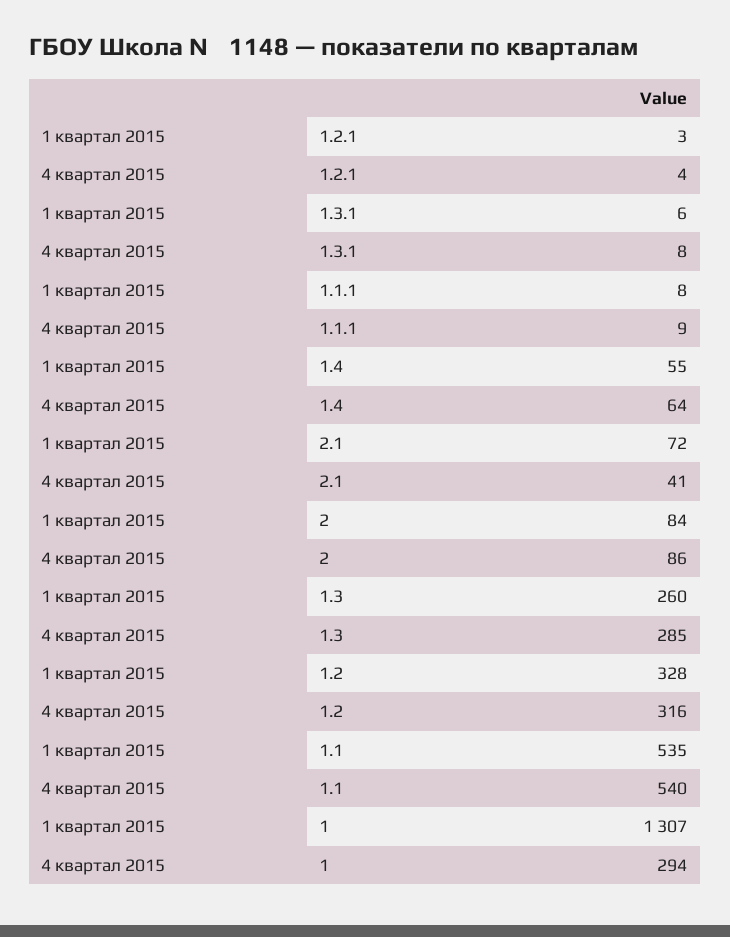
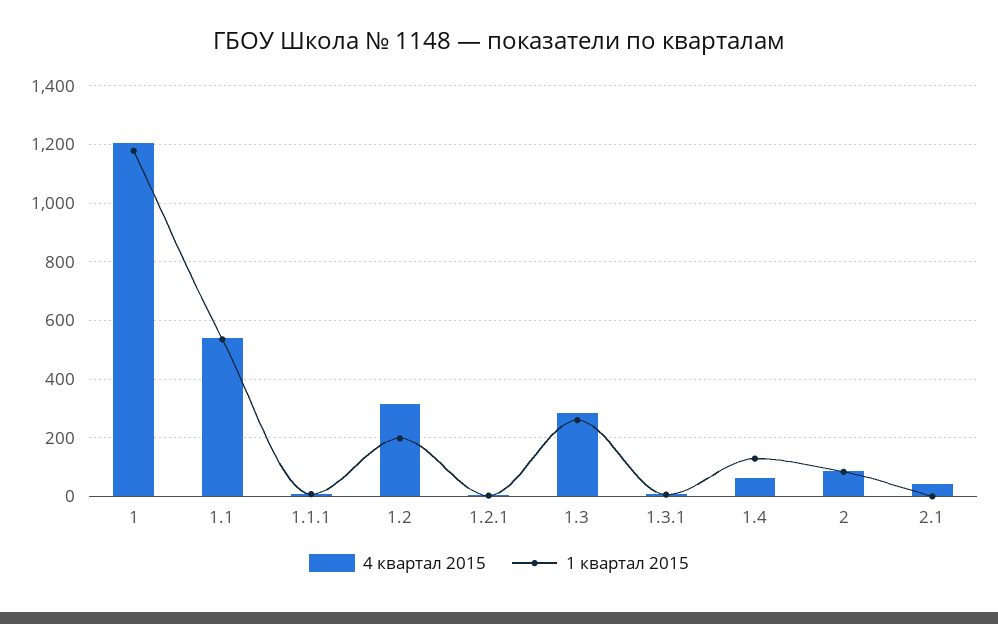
1 квартал 2015, 1.4: 55 -> 125
1 квартал 2015, 2.1: 72 -> 0
1 квартал 2015, 1.2: 328 -> 200
1 квартал 2015, 1: 1307 -> 1175
4 квартал 2015, 1: 294 -> 1200

